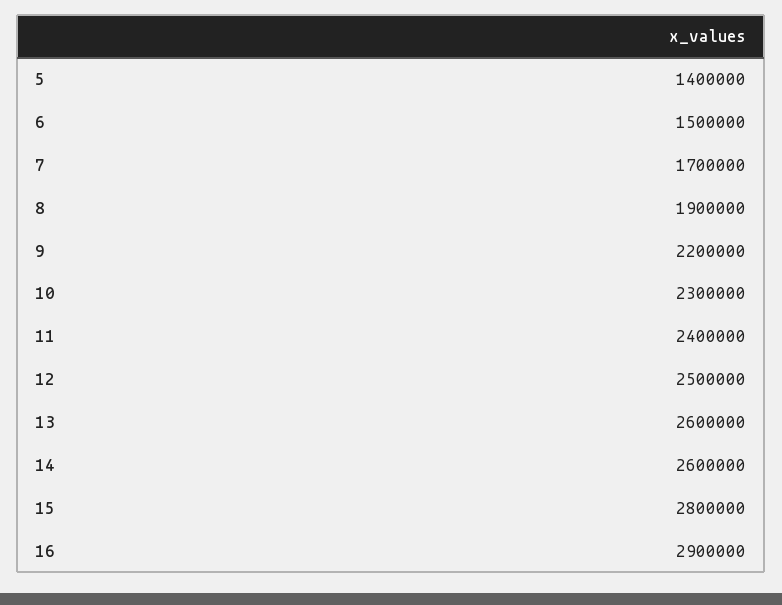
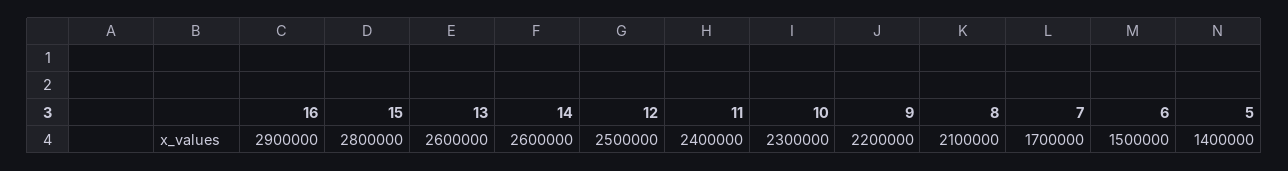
8: 1900000 -> 2100000

